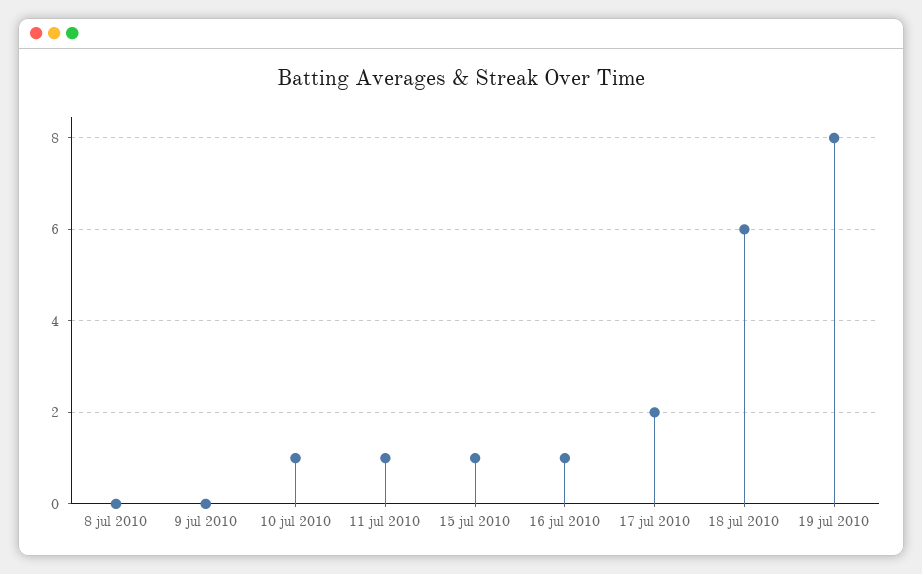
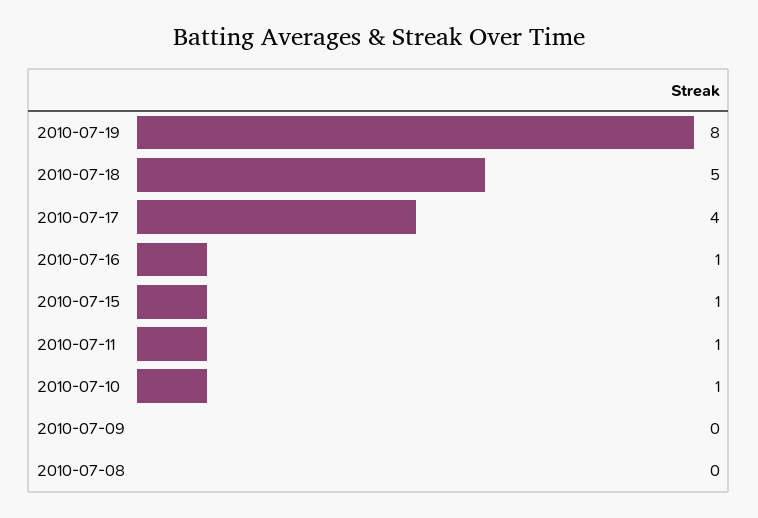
17 jul 2010: 2 -> 4
18 jul 2010: 6 -> 5

